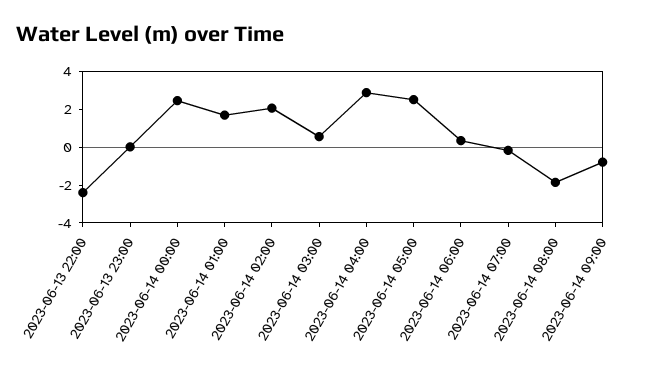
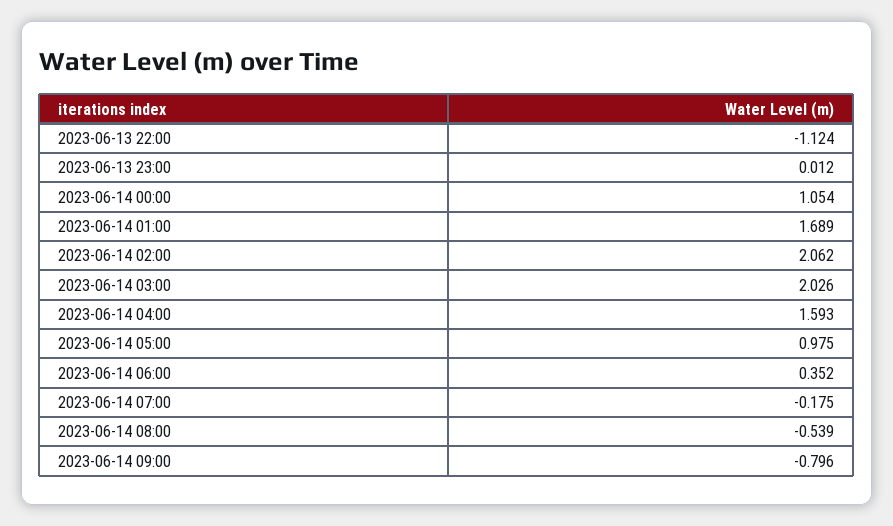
2023-06-13 22:00: -2.5 -> -1.124
2023-06-14 00:00: 2.5 -> 1.054
2023-06-14 03:00: 0.5 -> 2.026
2023-06-14 04:00: 3 -> 1.593
2023-06-14 05:00: 2.5 -> 0.975
2023-06-14 08:00: -2 -> -0.539

